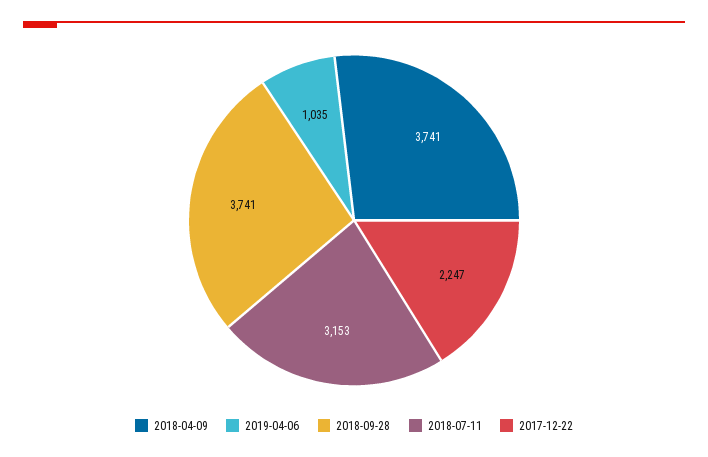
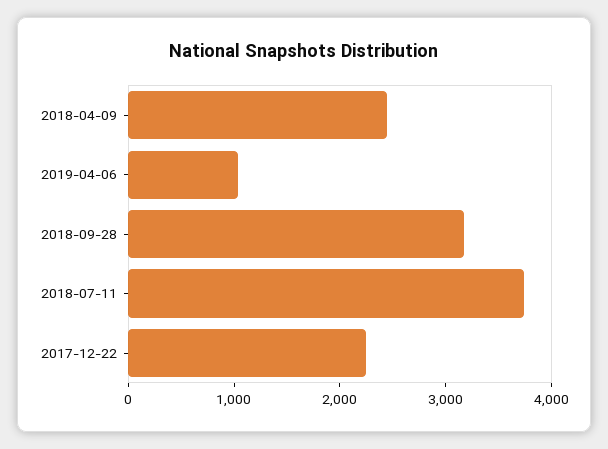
2018-04-09: 3741 -> 2400
2018-09-28: 3741 -> 3200
2018-07-11: 3153 -> 3800

